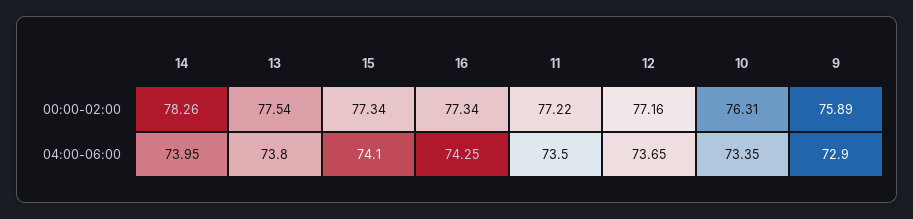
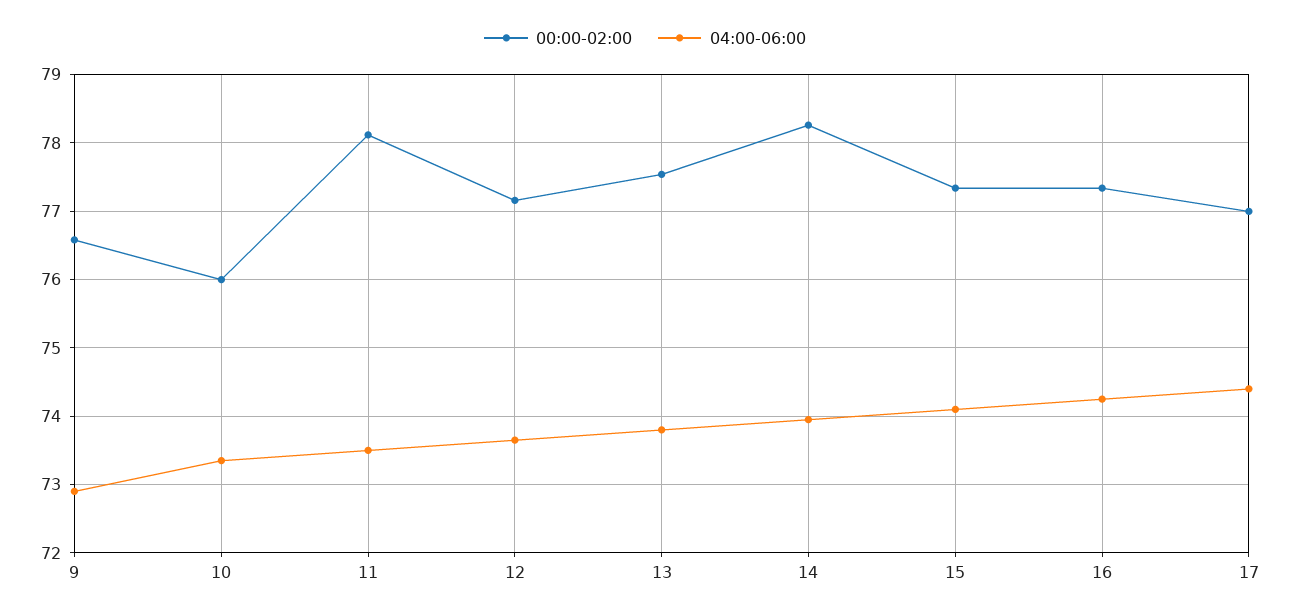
00:00-02:00, 11: 77.22 -> 78.1
00:00-02:00, 10: 76.31 -> 76
00:00-02:00, 9: 75.89 -> 76.6
00:00-02:00, 17: none -> 77
04:00-06:00, 17: none -> 74.4

